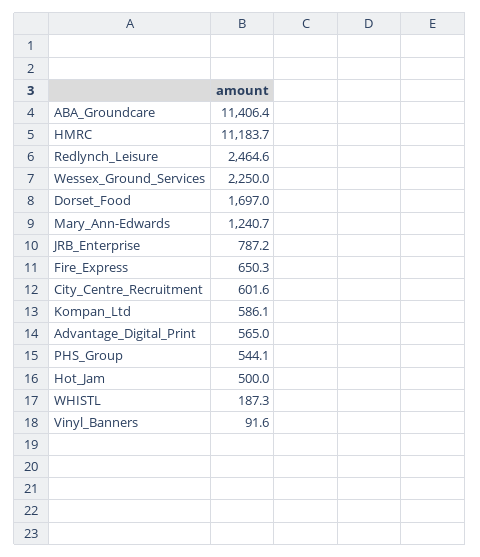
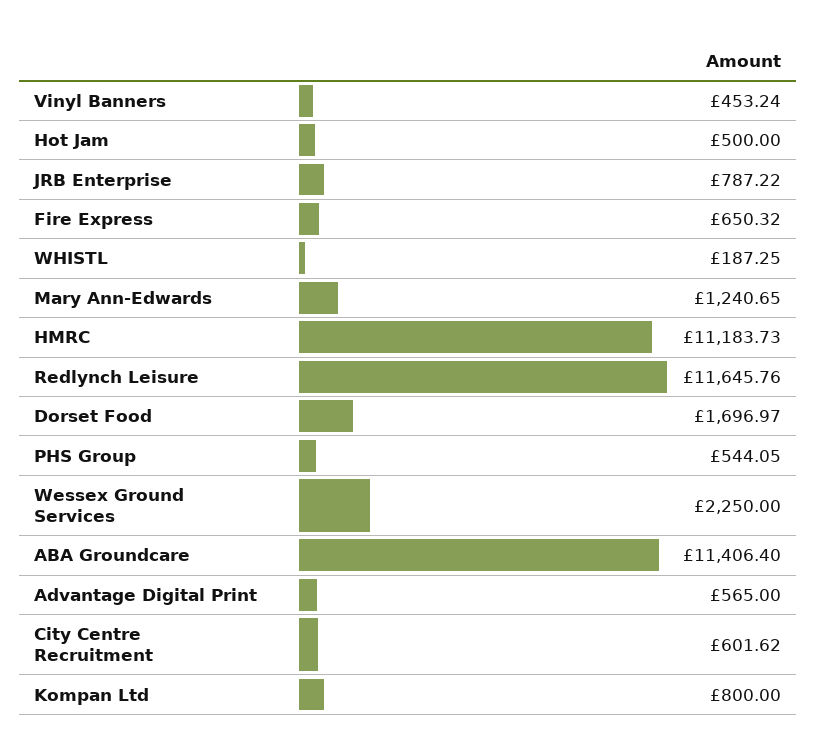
Redlynch_Leisure: 2464.6 -> 11645.76
Kompan_Ltd: 586.1 -> 800
Vinyl_Banners: 91.6 -> 453.24

